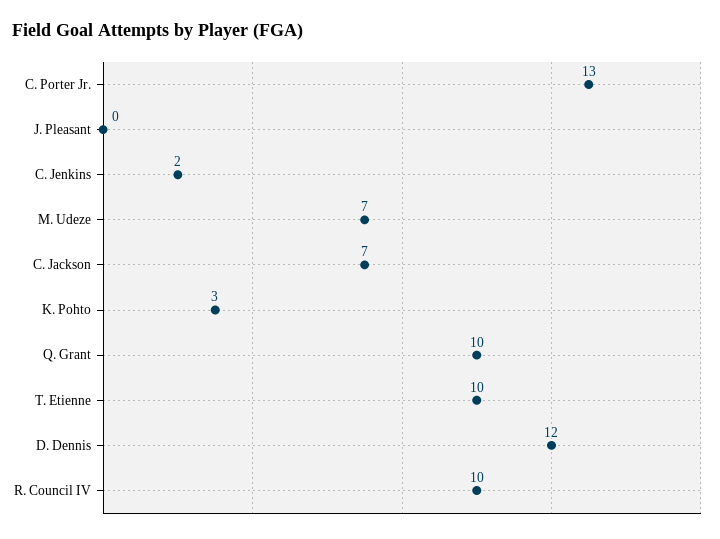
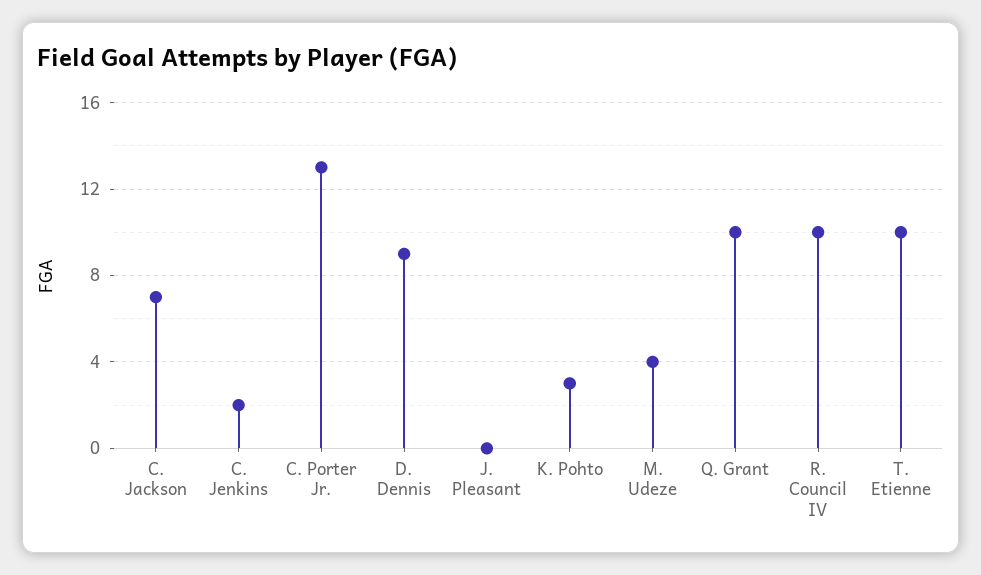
M. Udeze: 7 -> 4
D. Dennis: 12 -> 9

